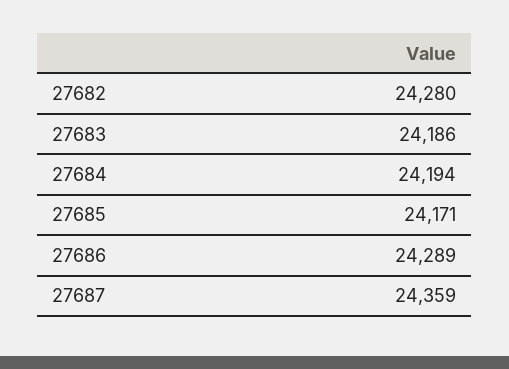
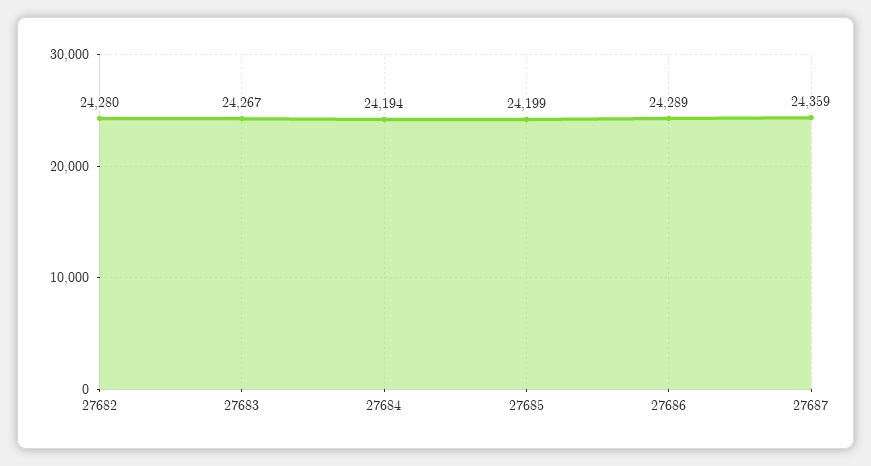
27683: 24186 -> 24267
27685: 24171 -> 24199

